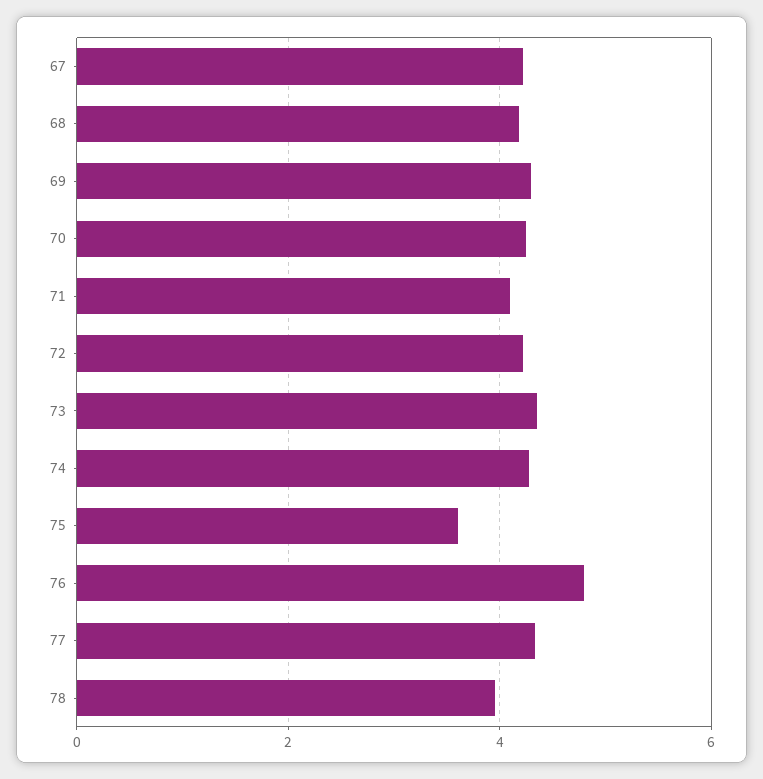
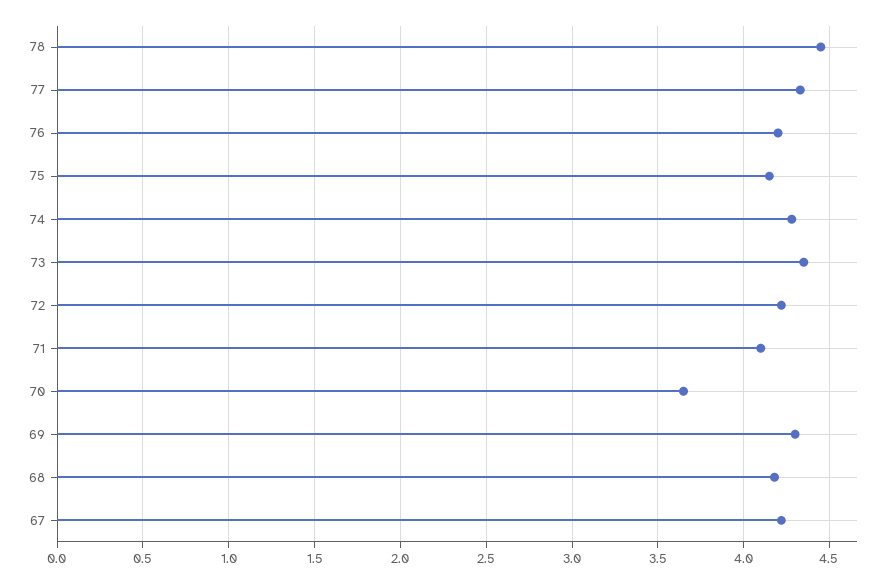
70: 4.2 -> 3.65
75: 3.6 -> 4.15
76: 4.8 -> 4.2
78: 4 -> 4.45

